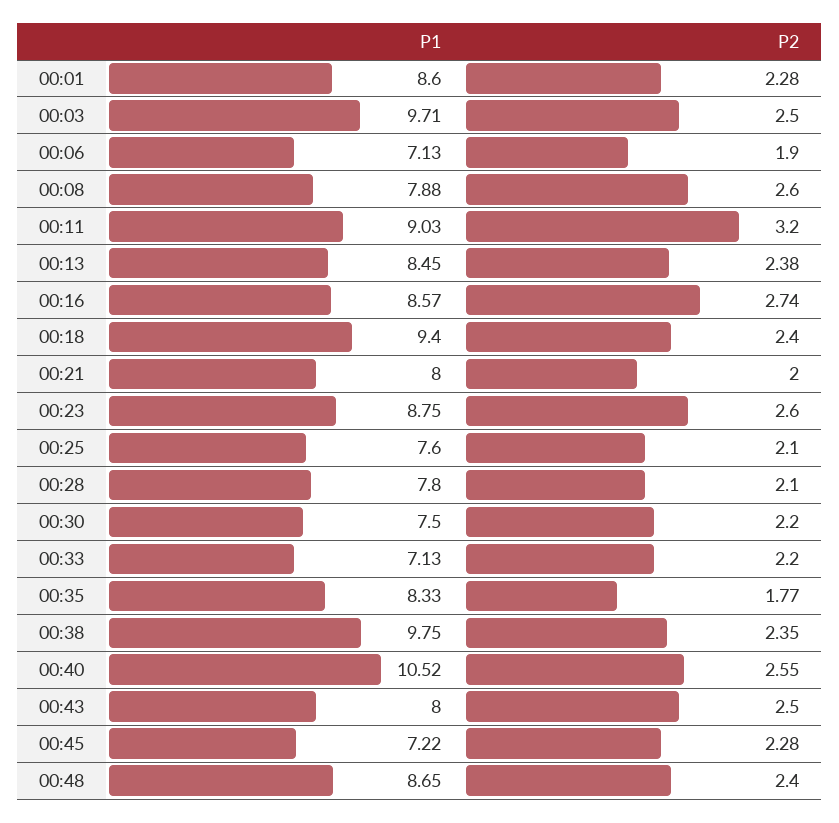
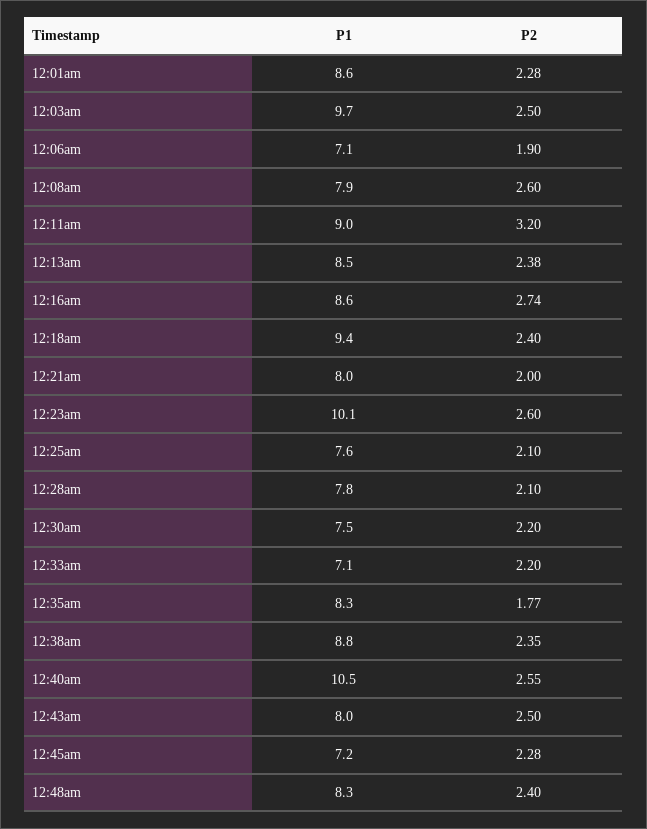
P1, 00:23: 8.75 -> 10.1
P1, 00:38: 9.75 -> 8.8
P1, 00:48: 8.65 -> 8.3

